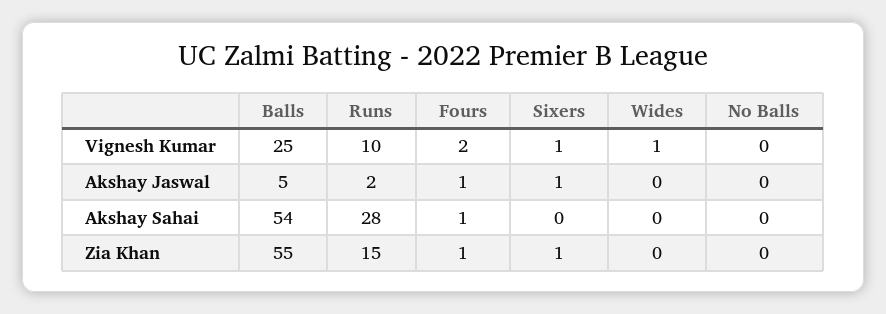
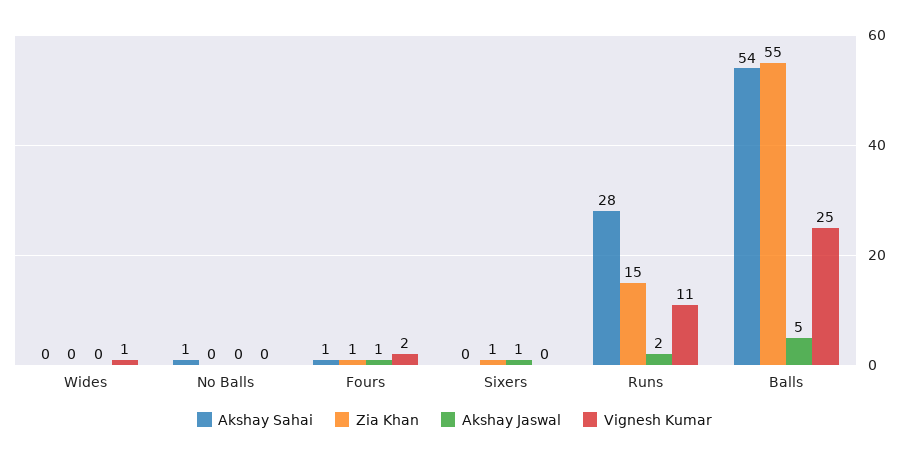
Vignesh Kumar, Runs: 10 -> 11
Vignesh Kumar, Sixers: 1 -> 0
Akshay Sahai, No Balls: 0 -> 1

